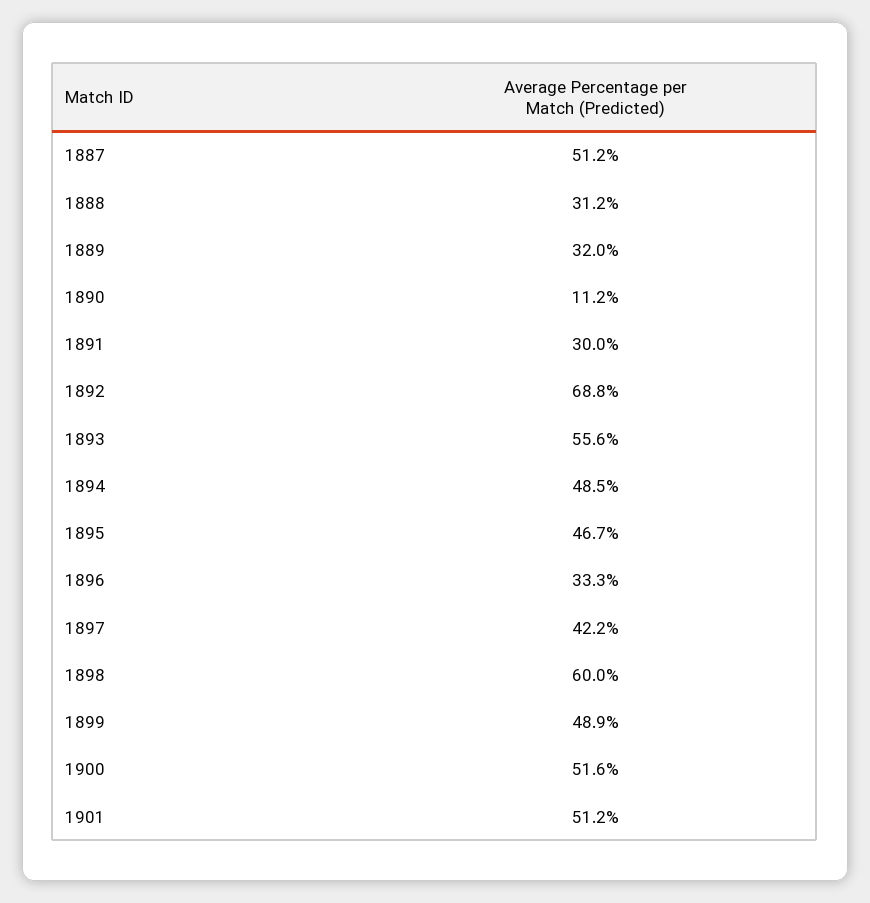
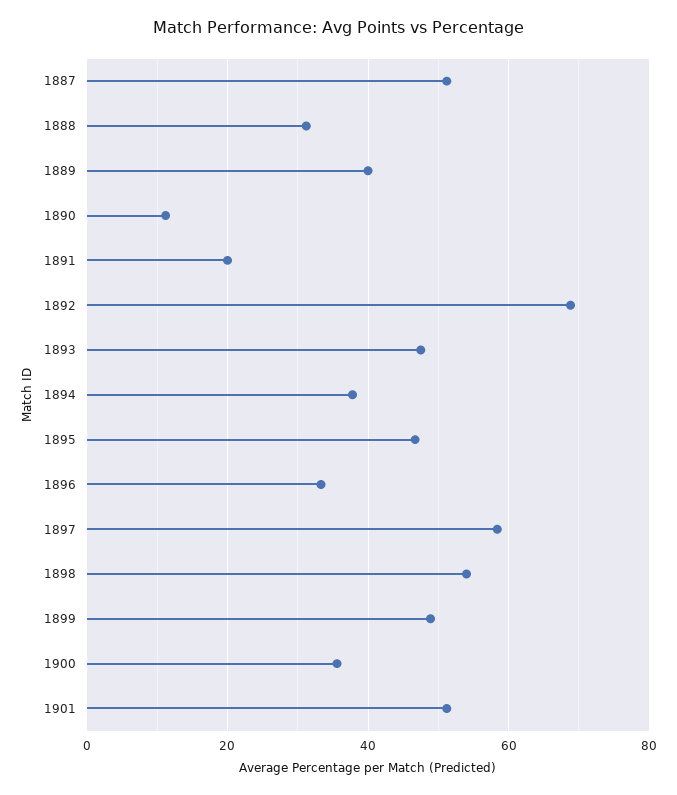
1889: 32 -> 40
1891: 30 -> 20
1893: 55.6 -> 48
1894: 48.5 -> 38
1897: 42.2 -> 58
1898: 60 -> 54
1900: 51.6 -> 36

